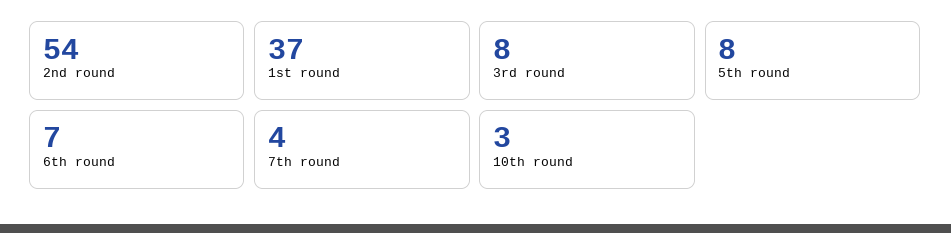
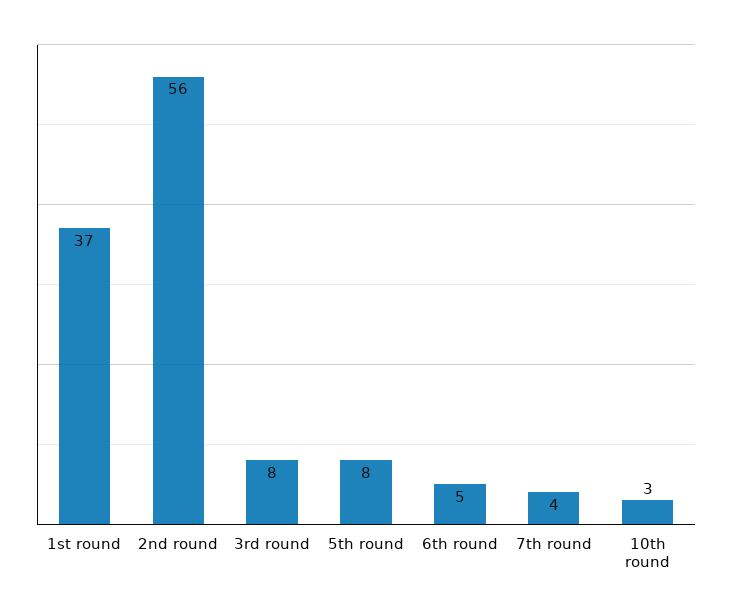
2nd round: 54 -> 56
6th round: 7 -> 5

